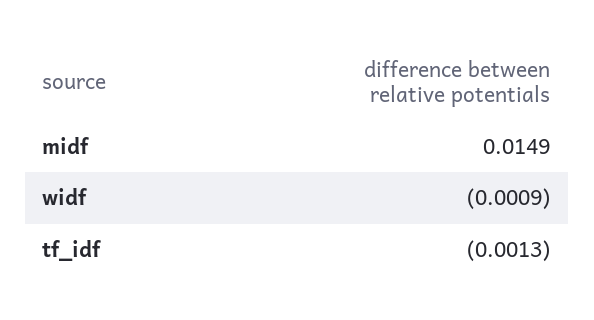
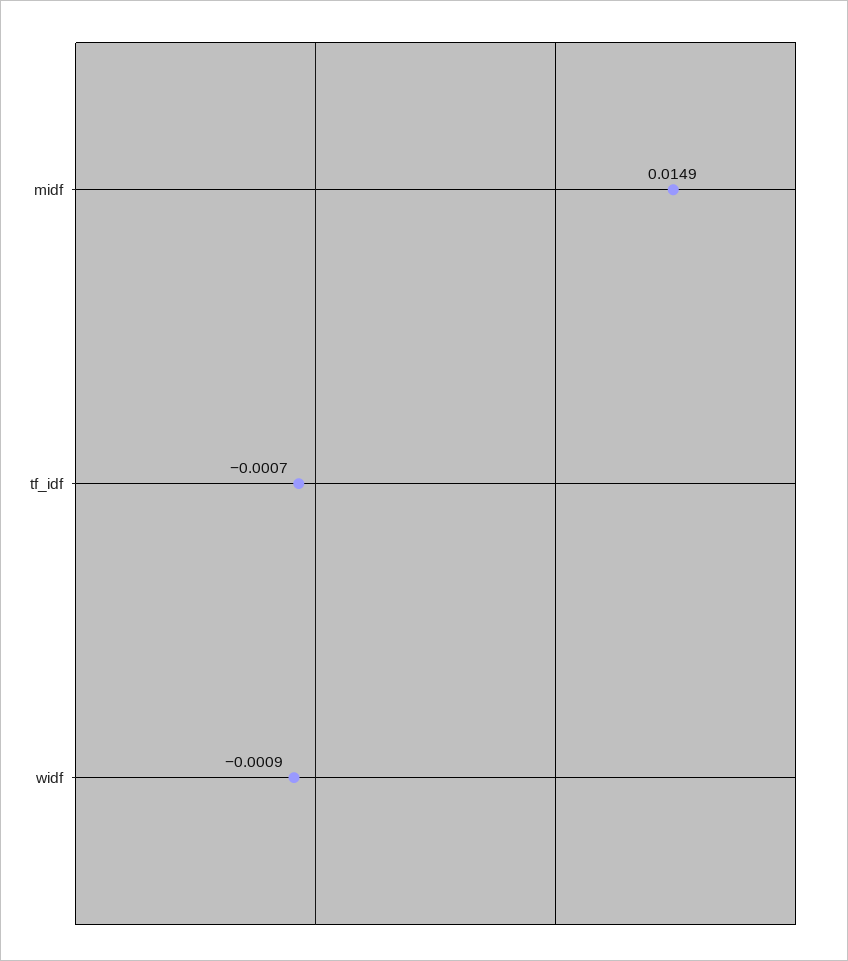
tf_idf: -0.0013 -> -0.0007

